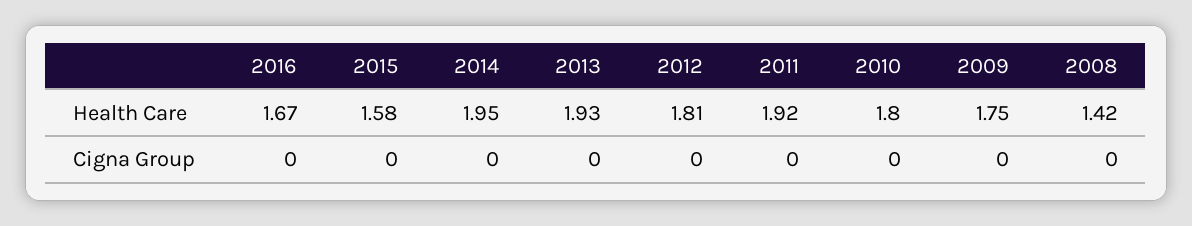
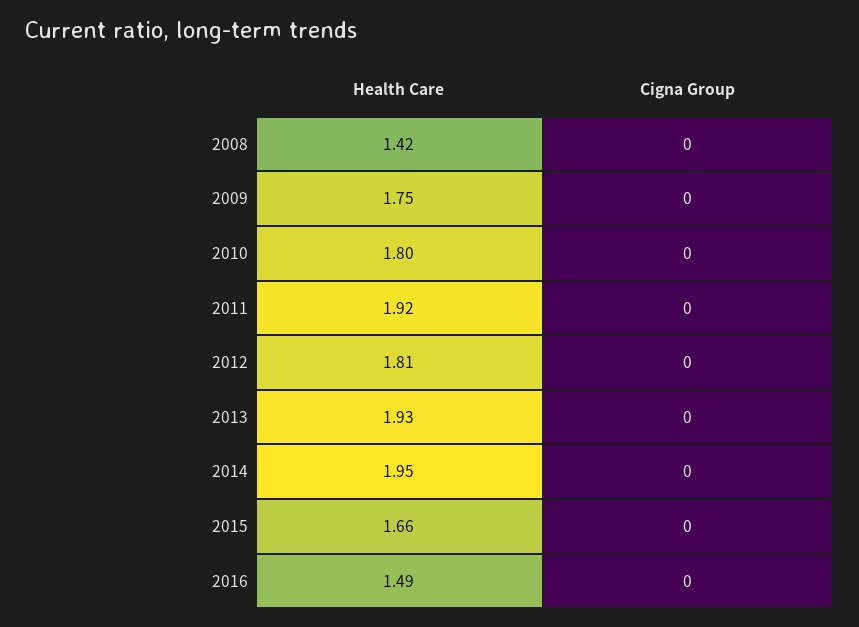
2016, Health Care: 1.67 -> 1.49
2015, Health Care: 1.58 -> 1.66

